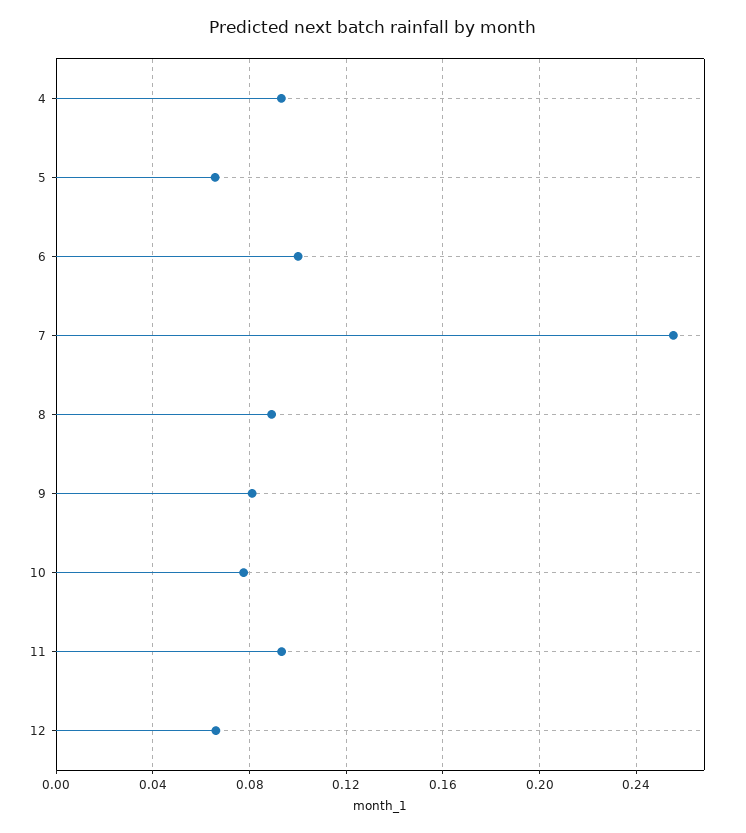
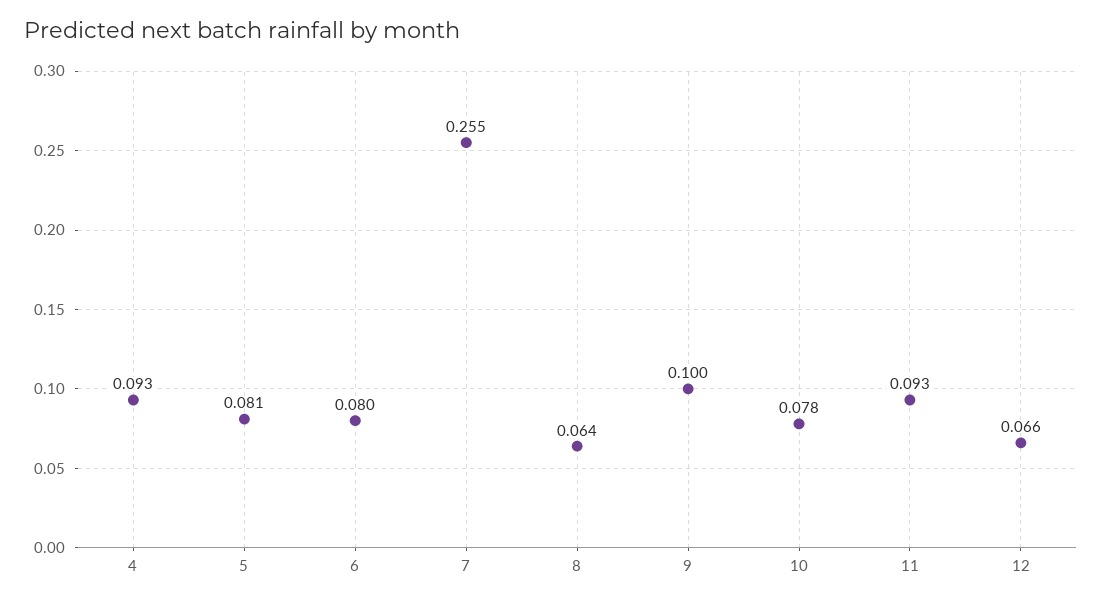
5: 0.065 -> 0.081
6: 0.1 -> 0.08
8: 0.09 -> 0.064
9: 0.08 -> 0.1

